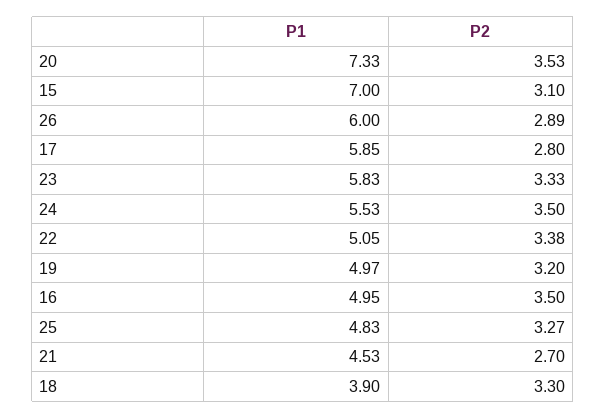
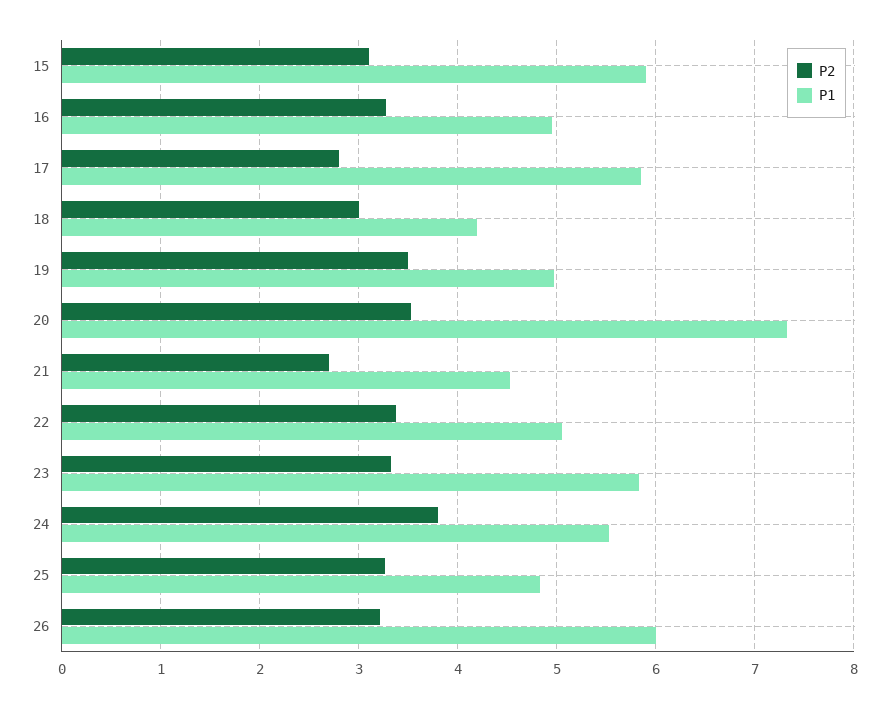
P1, 15: 7 -> 5.9
P2, 26: 2.89 -> 3.2
P2, 24: 3.5 -> 3.8
P2, 19: 3.2 -> 3.5
P2, 16: 3.5 -> 3.3
P1, 18: 3.9 -> 4.2
P2, 18: 3.3 -> 3

